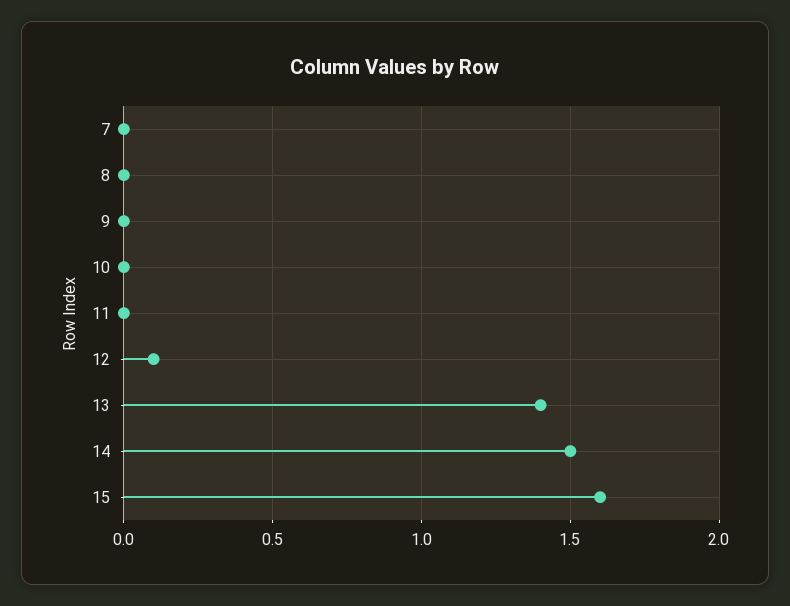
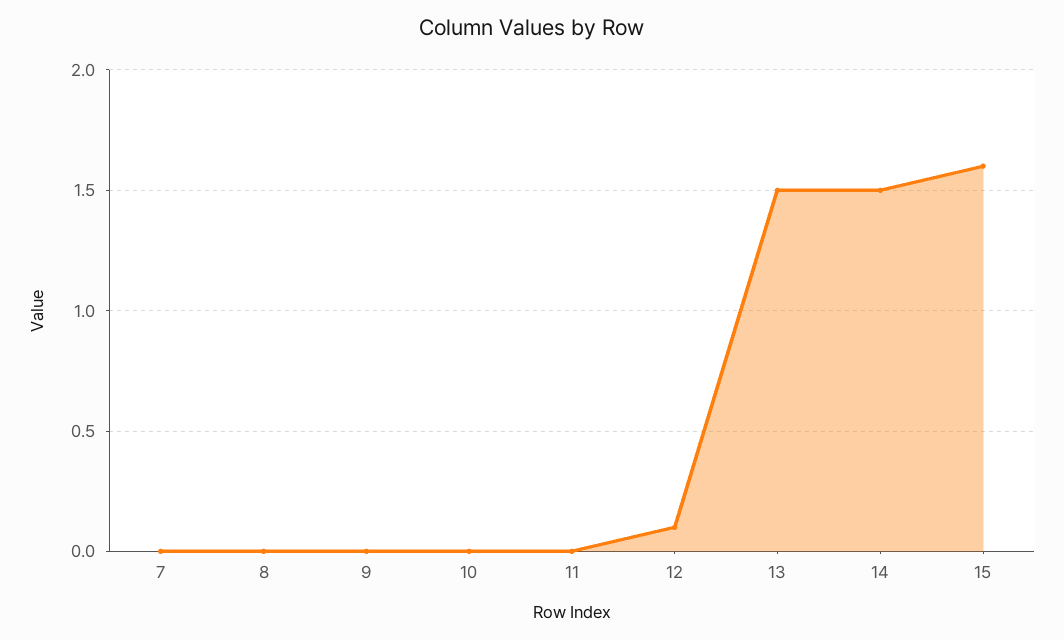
13: 1.4 -> 1.5

